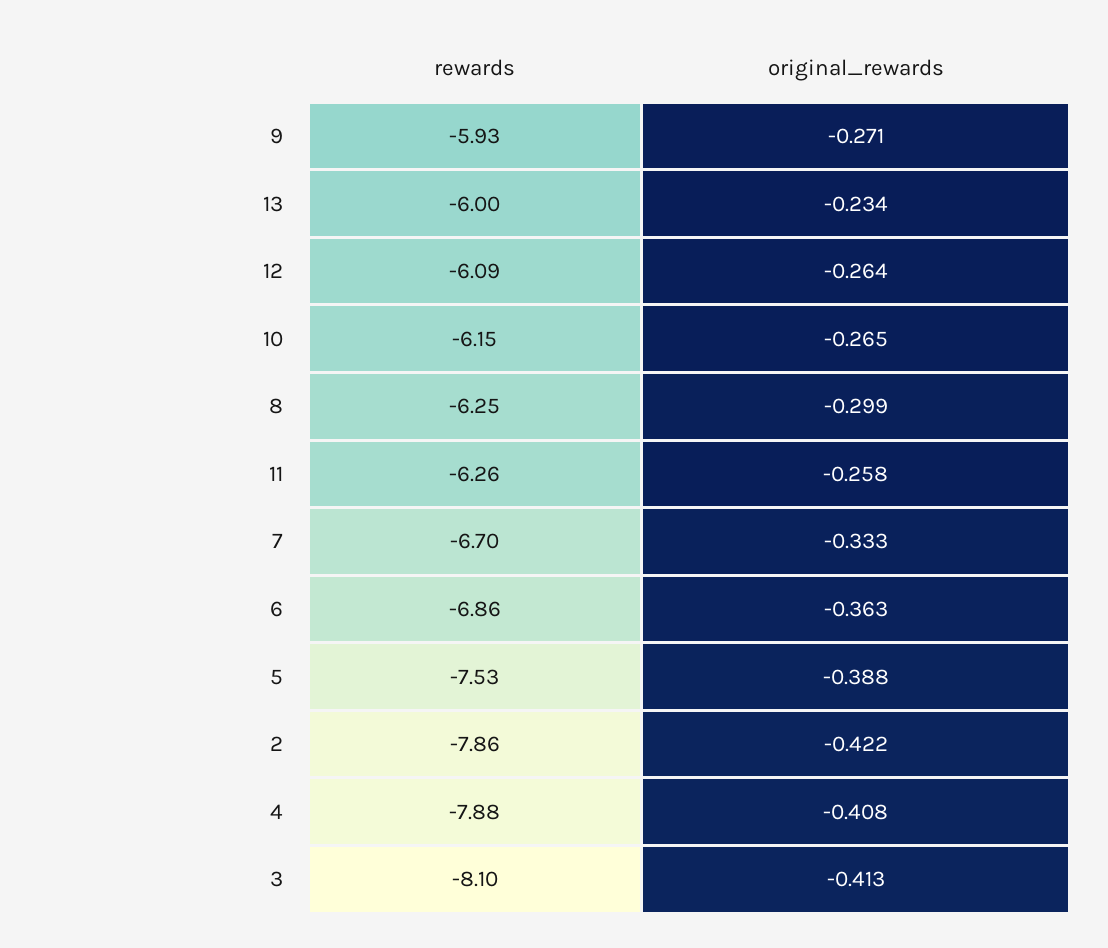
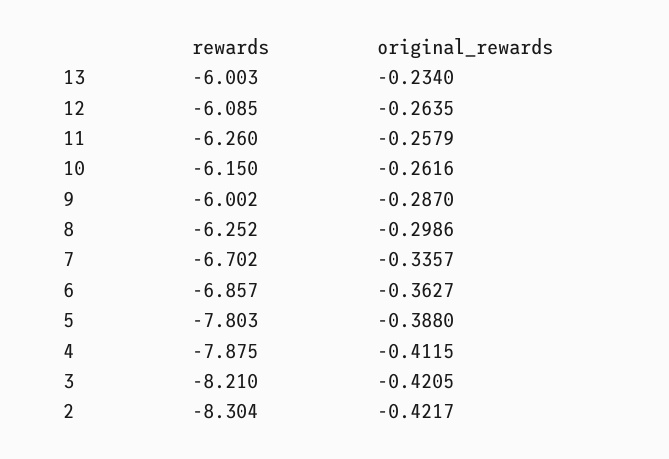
rewards, 9: -5.93 -> -6.002
original_rewards, 9: -0.271 -> -0.287
original_rewards, 10: -0.265 -> -0.2616
original_rewards, 7: -0.333 -> -0.3357
rewards, 5: -7.53 -> -7.803
rewards, 2: -7.86 -> -8.304
original_rewards, 4: -0.408 -> -0.4115
rewards, 3: -8.1 -> -8.21
original_rewards, 3: -0.413 -> -0.4205

